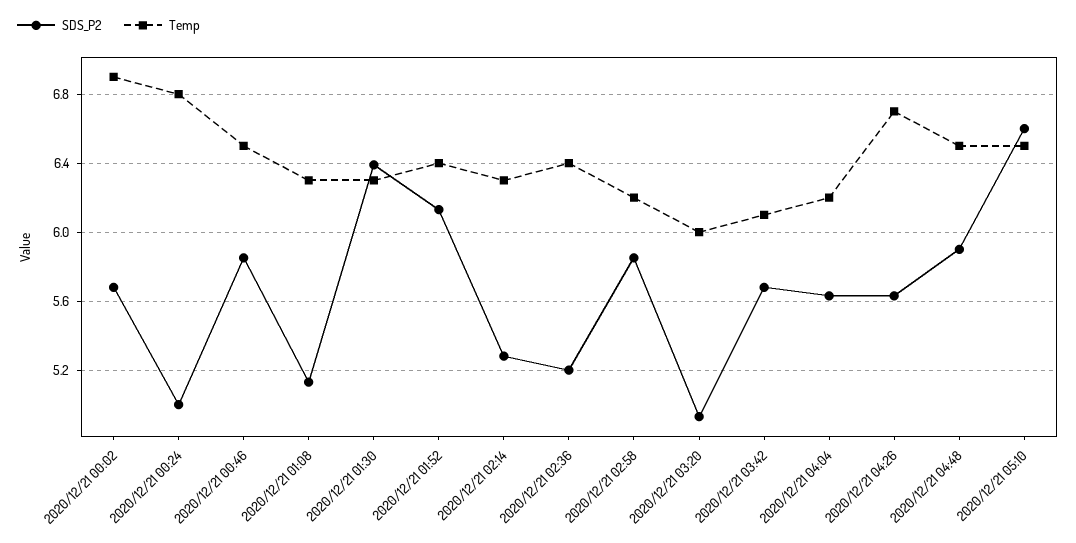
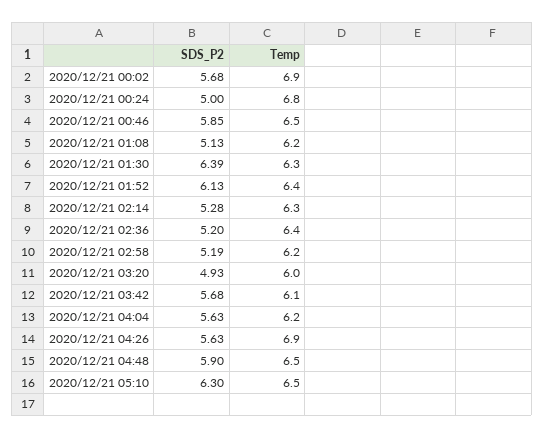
Temp, 2020/12/21 01:08: 6.3 -> 6.2
SDS_P2, 2020/12/21 02:58: 5.85 -> 5.19
Temp, 2020/12/21 04:26: 6.7 -> 6.9
SDS_P2, 2020/12/21 05:10: 6.6 -> 6.3

